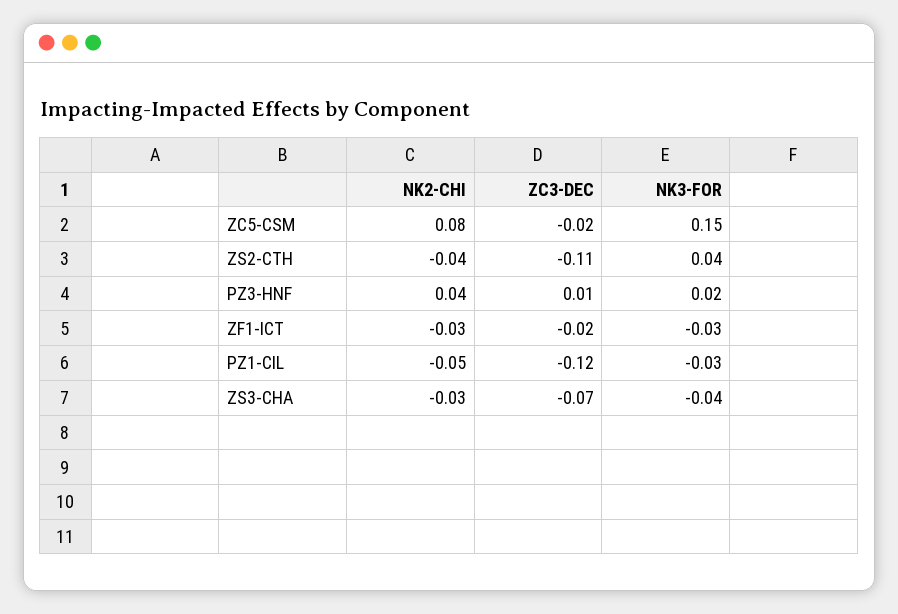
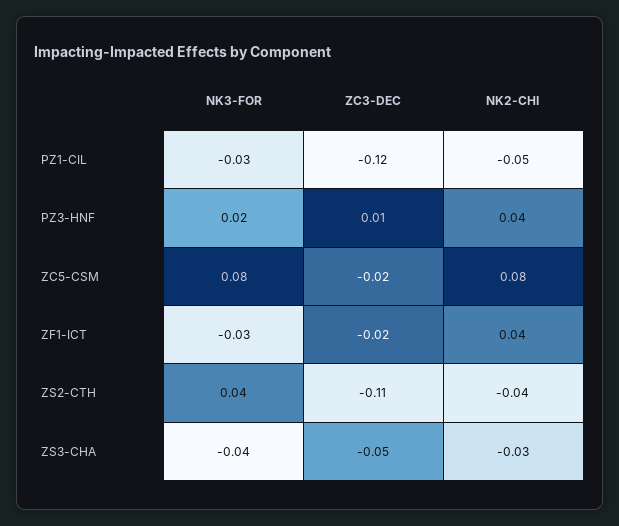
NK3-FOR, ZC5-CSM: 0.15 -> 0.08
NK2-CHI, ZF1-ICT: -0.03 -> 0.04
ZC3-DEC, ZS3-CHA: -0.07 -> -0.05

